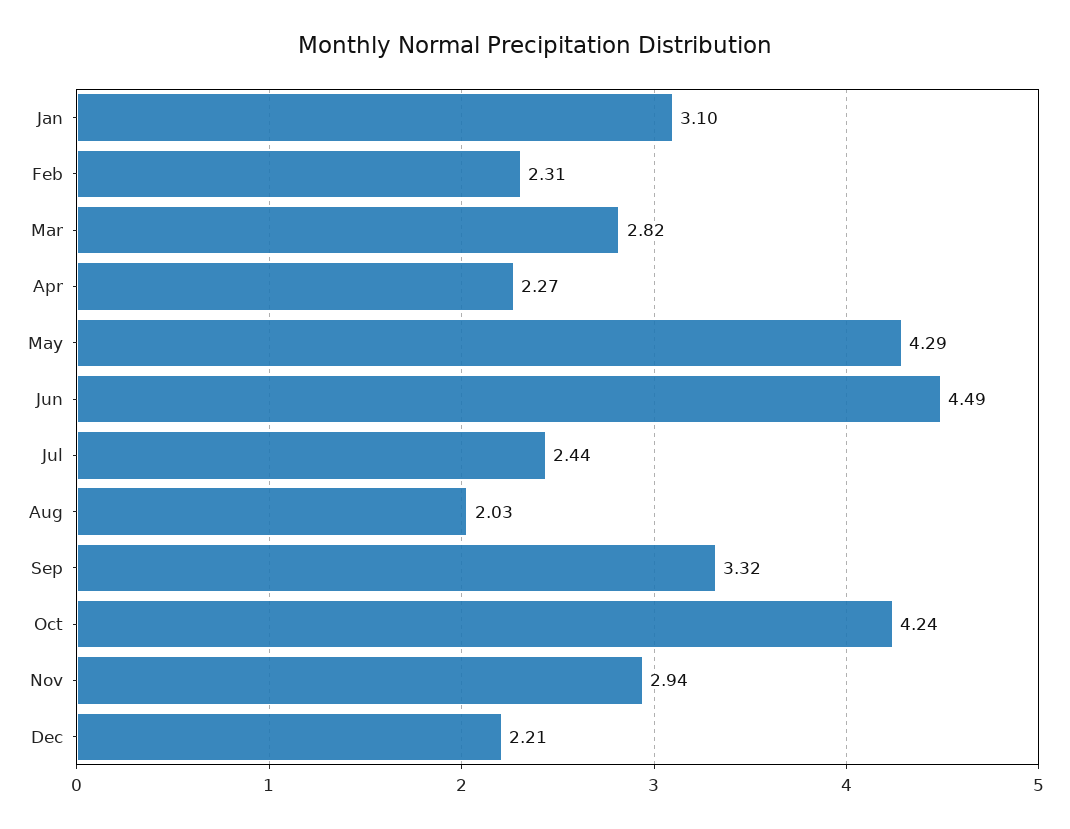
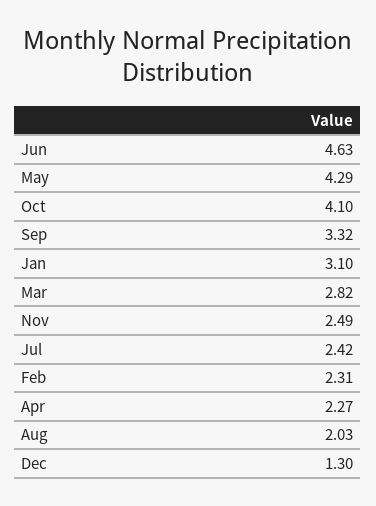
Jun: 4.49 -> 4.63
Jul: 2.44 -> 2.42
Oct: 4.24 -> 4.1
Nov: 2.94 -> 2.49
Dec: 2.21 -> 1.3

